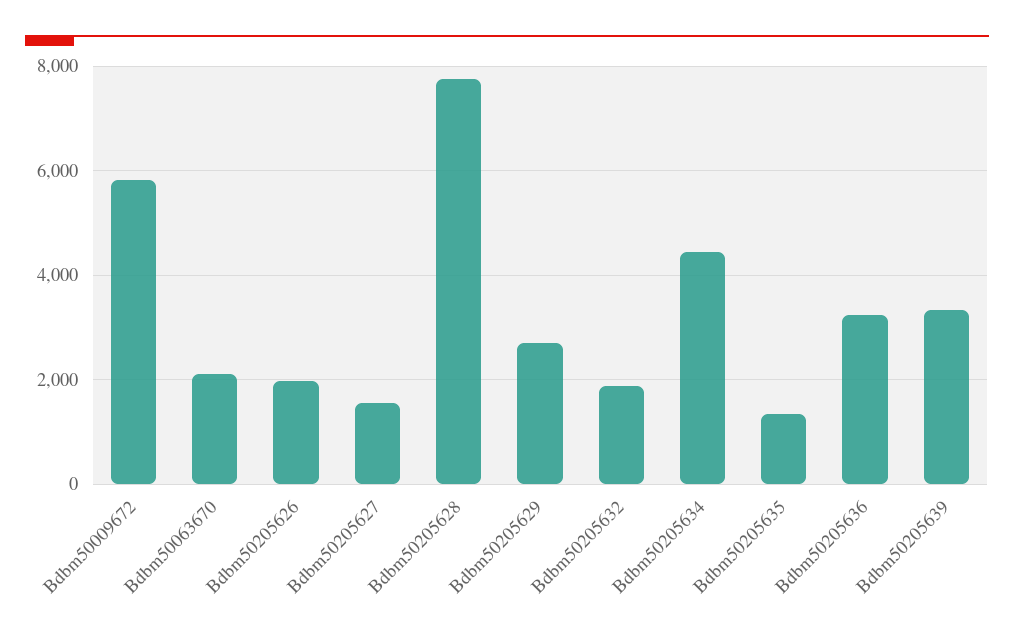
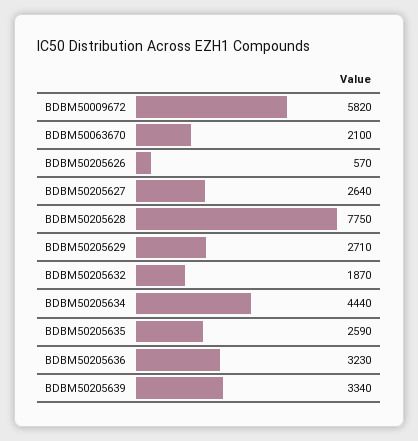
Bdbm50205626: 2000 -> 570
Bdbm50205627: 1600 -> 2640
Bdbm50205635: 1400 -> 2590

